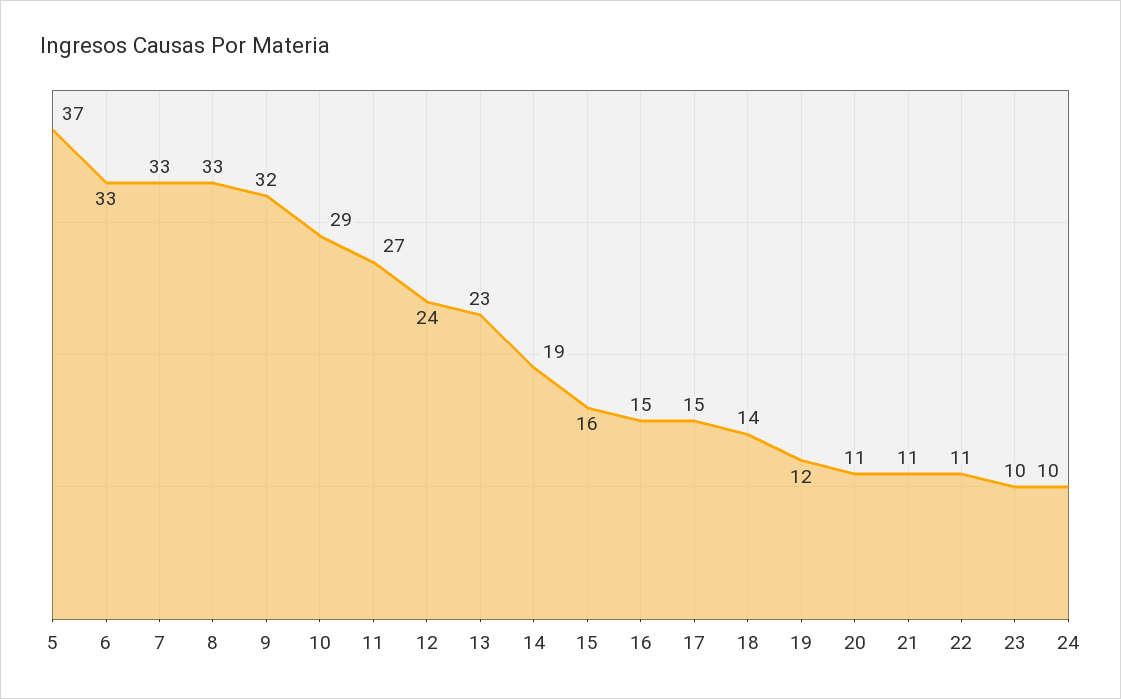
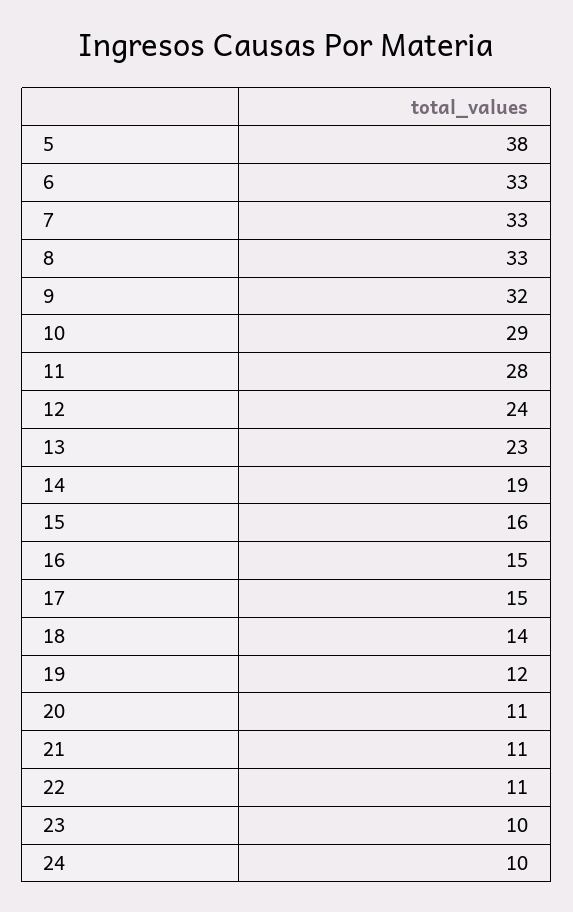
5: 37 -> 38
11: 27 -> 28

